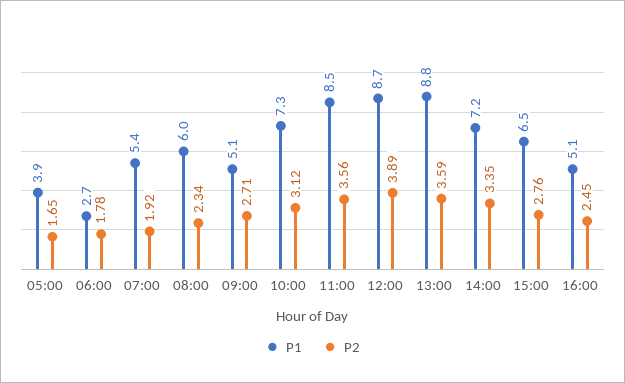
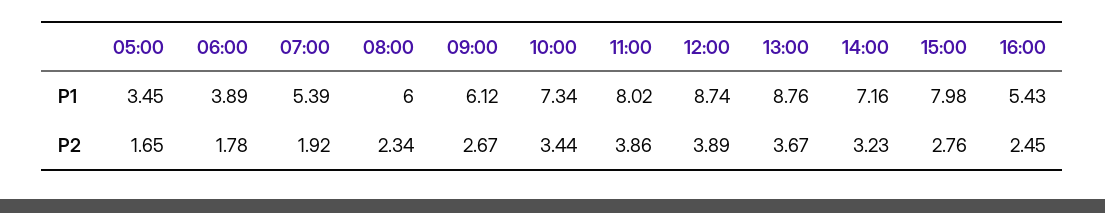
P1, 05:00: 3.9 -> 3.45
P1, 06:00: 2.7 -> 3.89
P1, 09:00: 5.1 -> 6.12
P2, 09:00: 2.71 -> 2.67
P2, 10:00: 3.12 -> 3.44
P1, 11:00: 8.5 -> 8.02
P2, 11:00: 3.56 -> 3.86
P2, 13:00: 3.59 -> 3.67
P2, 14:00: 3.35 -> 3.23
P1, 15:00: 6.5 -> 7.98
P1, 16:00: 5.1 -> 5.43

